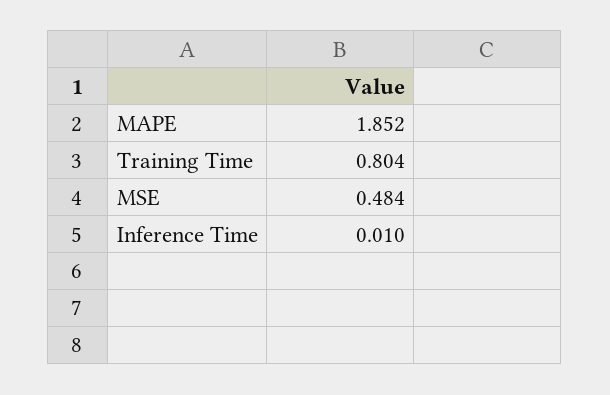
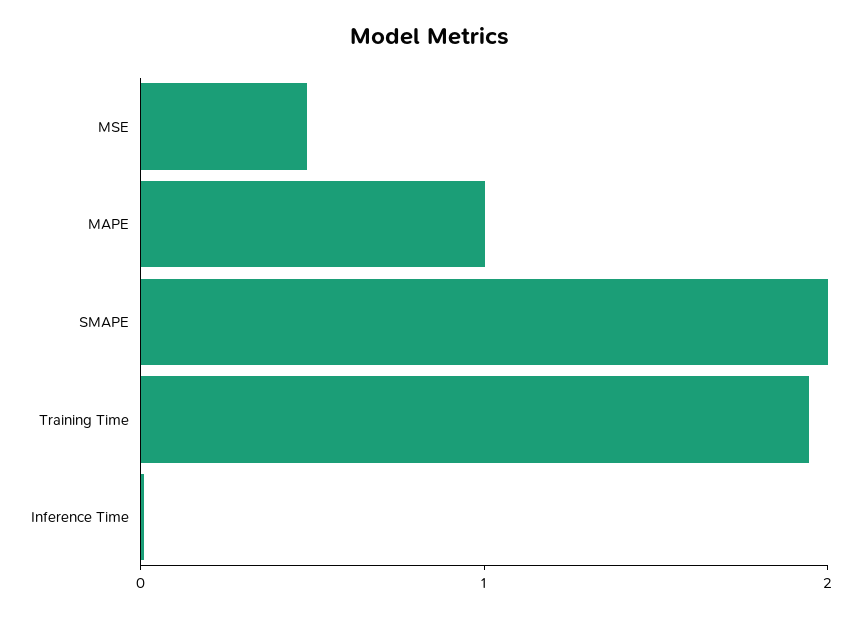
MAPE: 1.852 -> 1
Training Time: 0.804 -> 2
SMAPE: none -> 2

